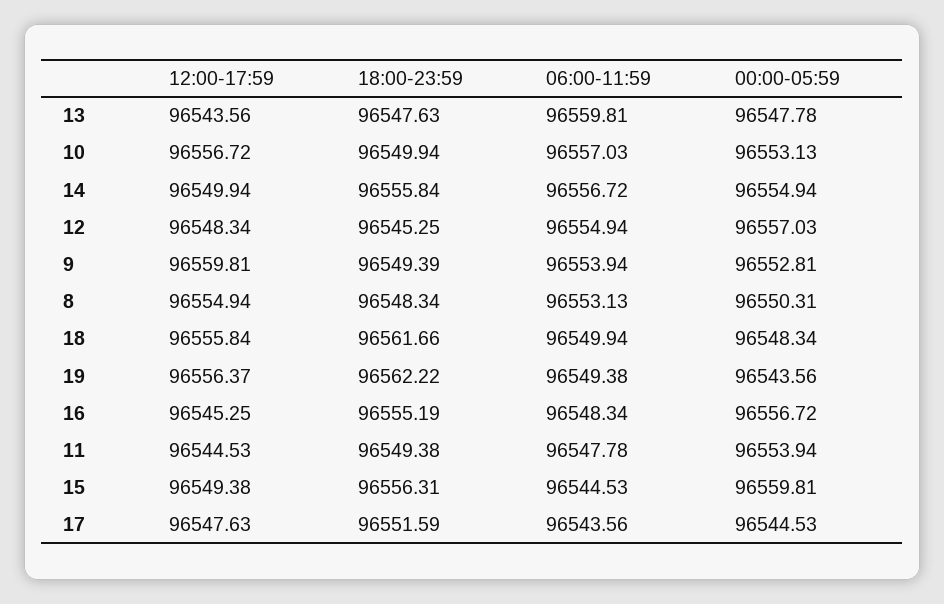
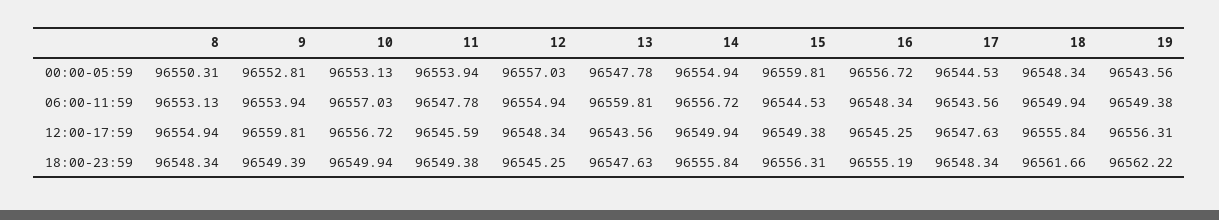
12:00-17:59, 19: 96556.37 -> 96556.31
12:00-17:59, 11: 96544.53 -> 96545.59
18:00-23:59, 17: 96551.59 -> 96548.34

